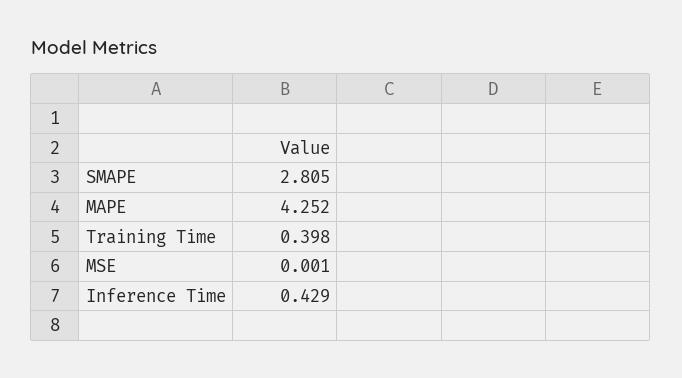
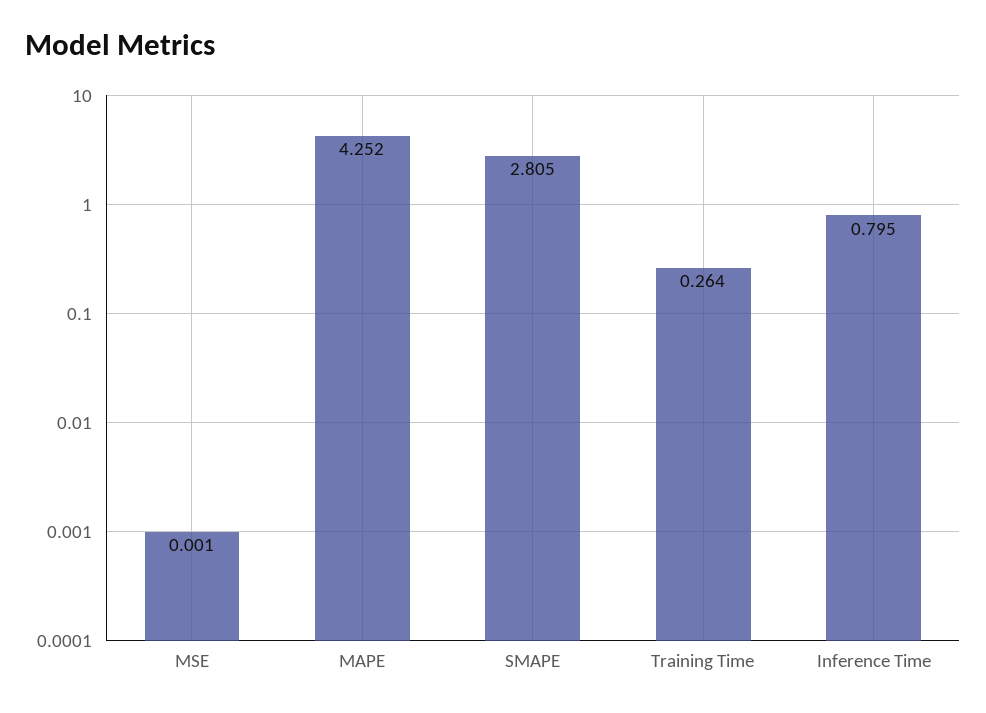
Training Time: 0.398 -> 0.264
Inference Time: 0.429 -> 0.795

